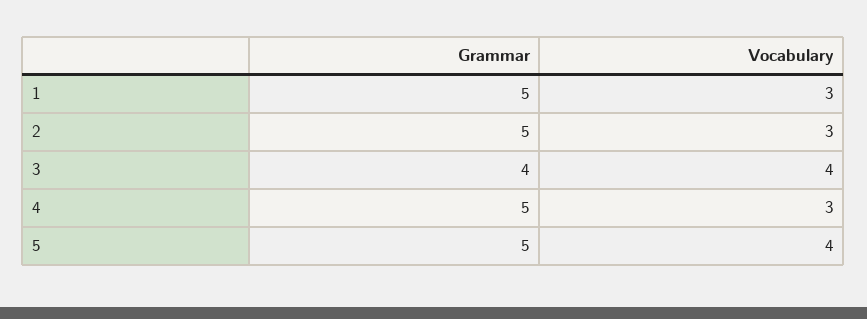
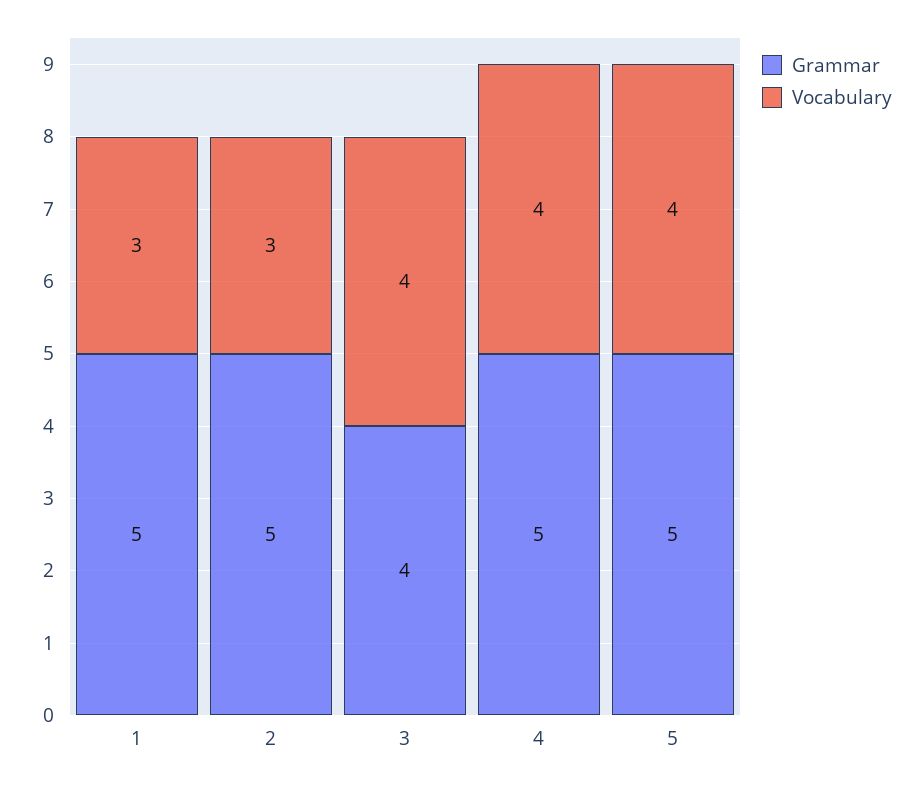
Vocabulary, 4: 3 -> 4

